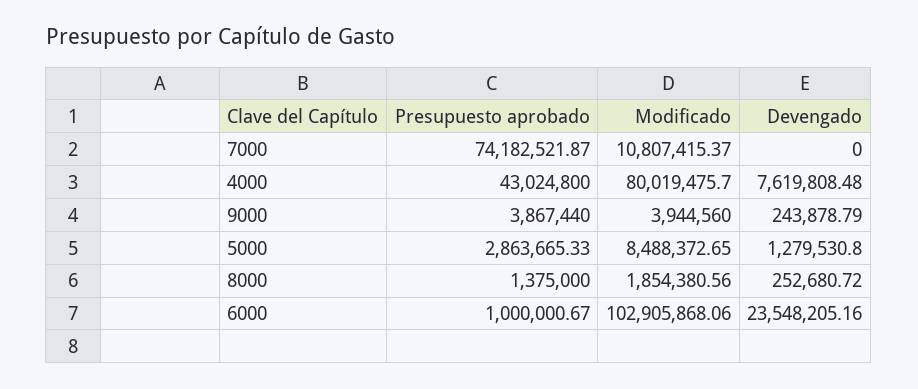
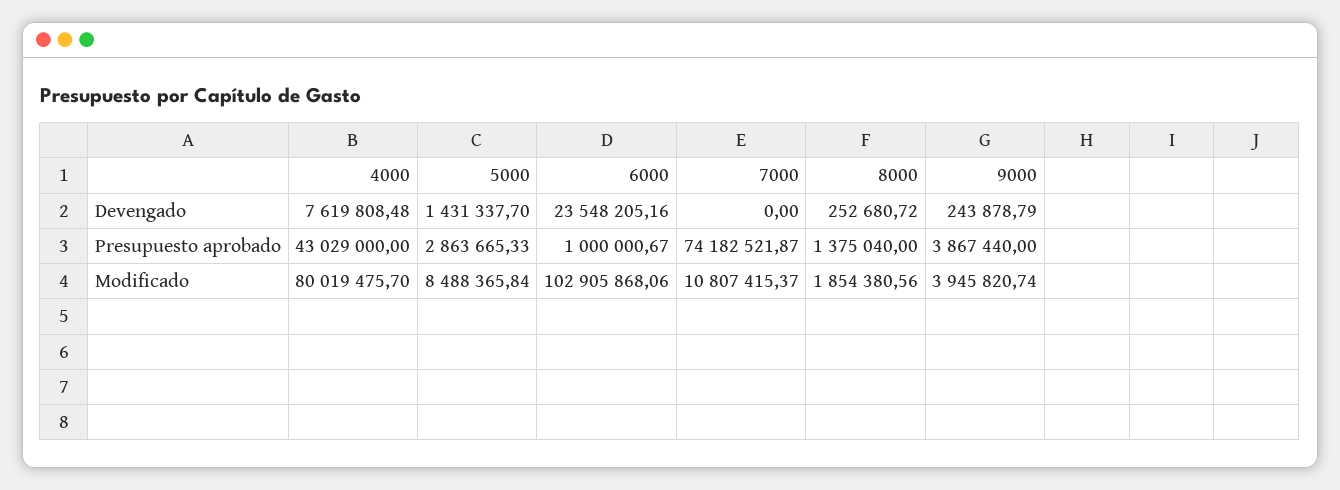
Presupuesto aprobado, 4000: 43024800 -> 43029000
Modificado, 9000: 3944560 -> 3945820.74
Modificado, 5000: 8488372.65 -> 8488365.84
Devengado, 5000: 1279530.8 -> 1431337.7
Presupuesto aprobado, 8000: 1375000 -> 1375040

